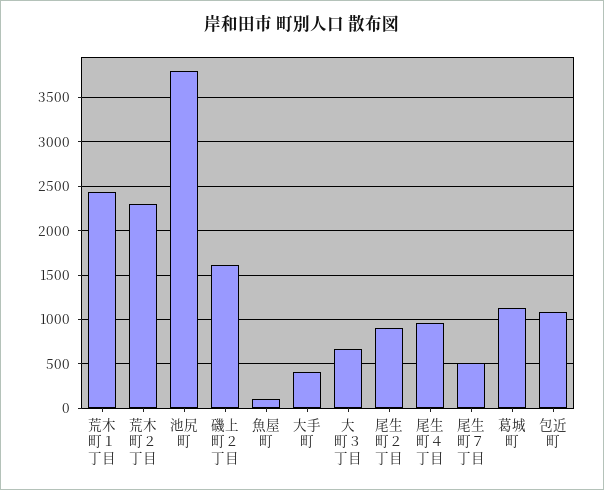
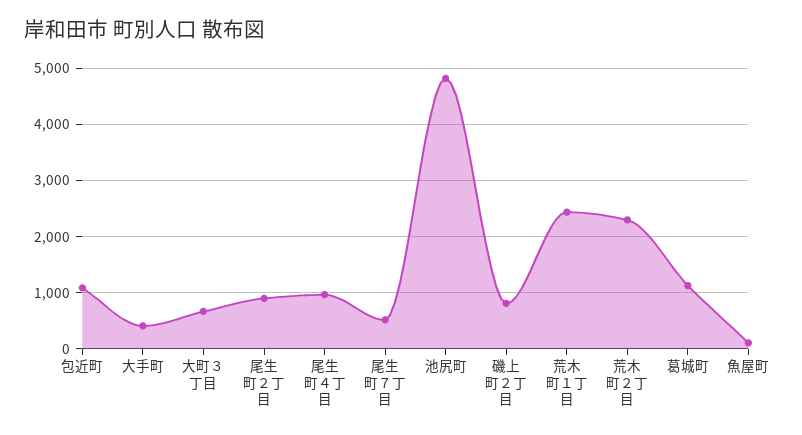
池尻町: 3800 -> 4800
磯上町２丁目: 1600 -> 800

